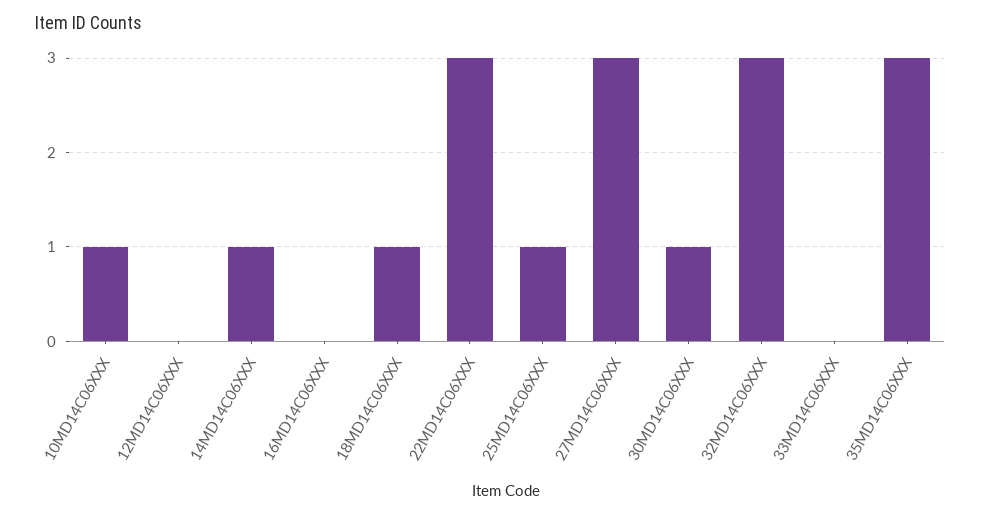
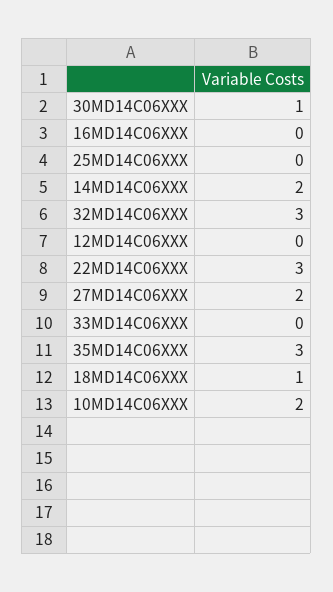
10MD14C06XXX: 1 -> 2
14MD14C06XXX: 1 -> 2
25MD14C06XXX: 1 -> 0
27MD14C06XXX: 3 -> 2

